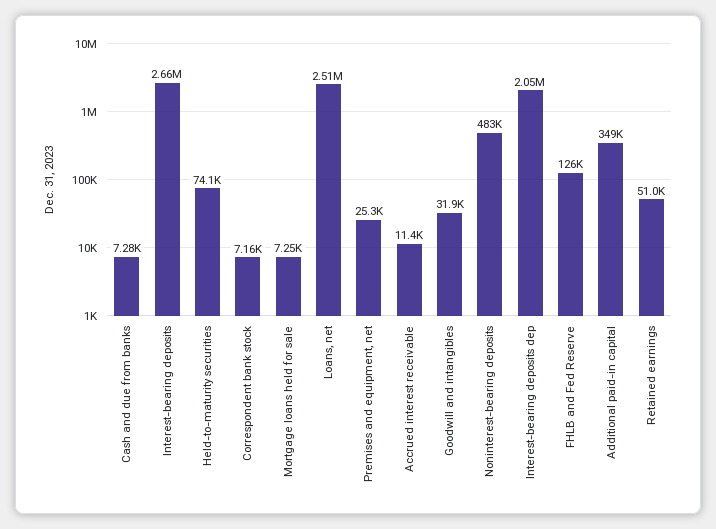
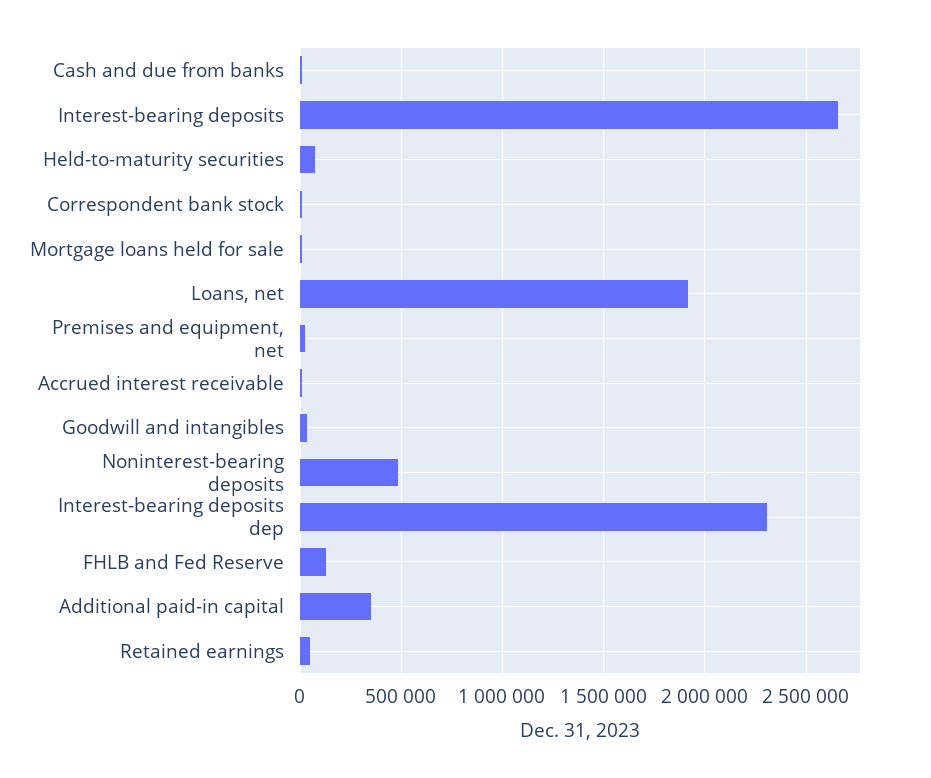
Loans, net: 2510000 -> 1900000
Interest-bearing deposits dep: 2050000 -> 2300000

